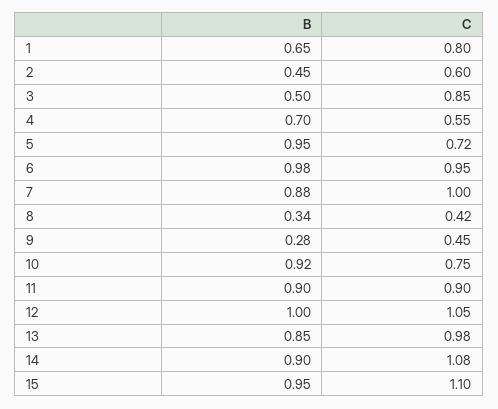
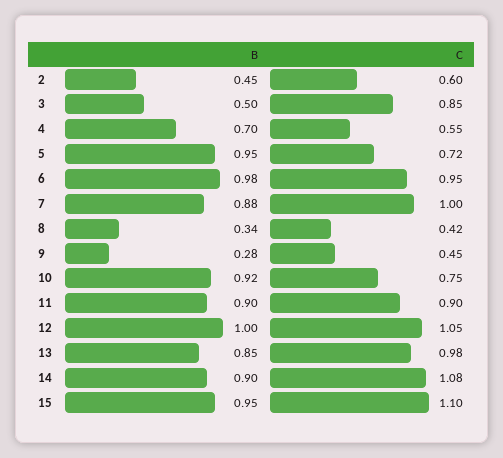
B, 1: 0.65 -> none
C, 1: 0.8 -> none

